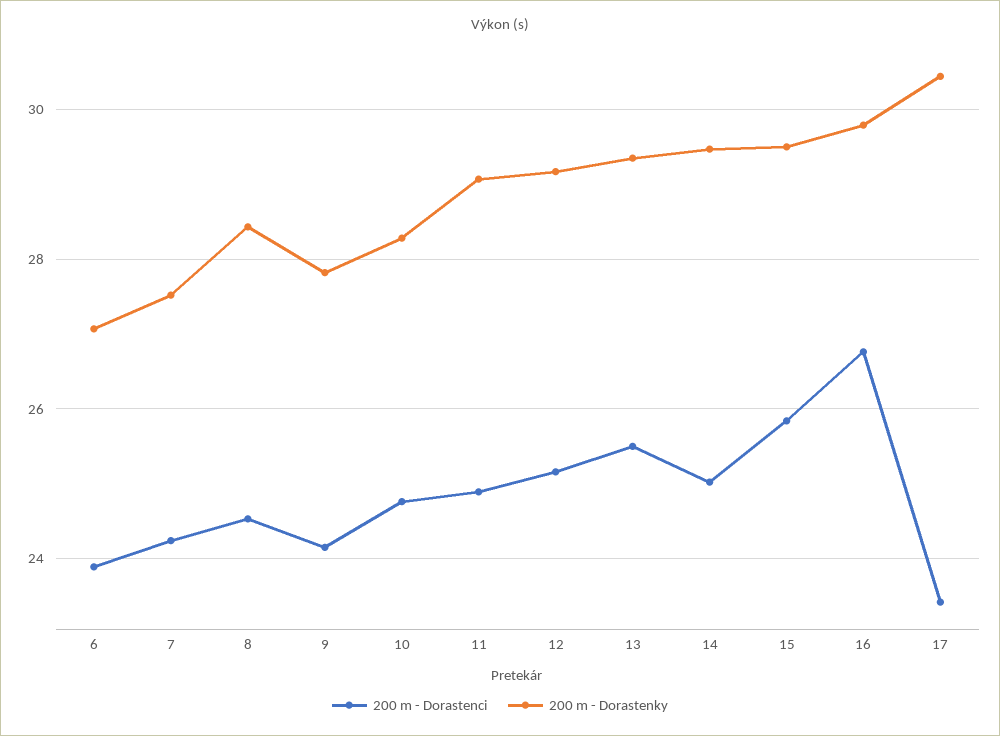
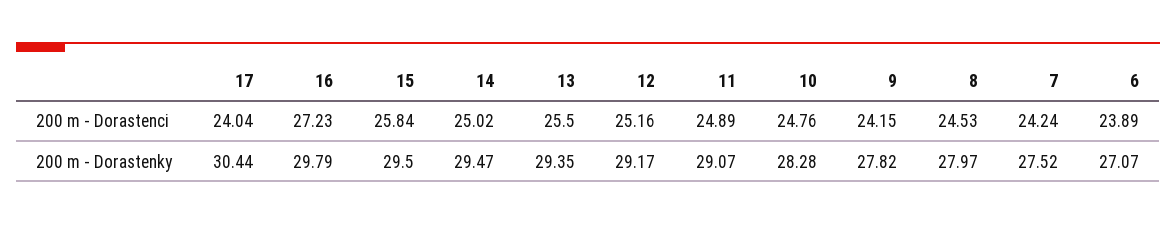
200 m - Dorastenky, 8: 28.4 -> 27.97
200 m - Dorastenci, 16: 26.8 -> 27.23
200 m - Dorastenci, 17: 23.4 -> 24.04

